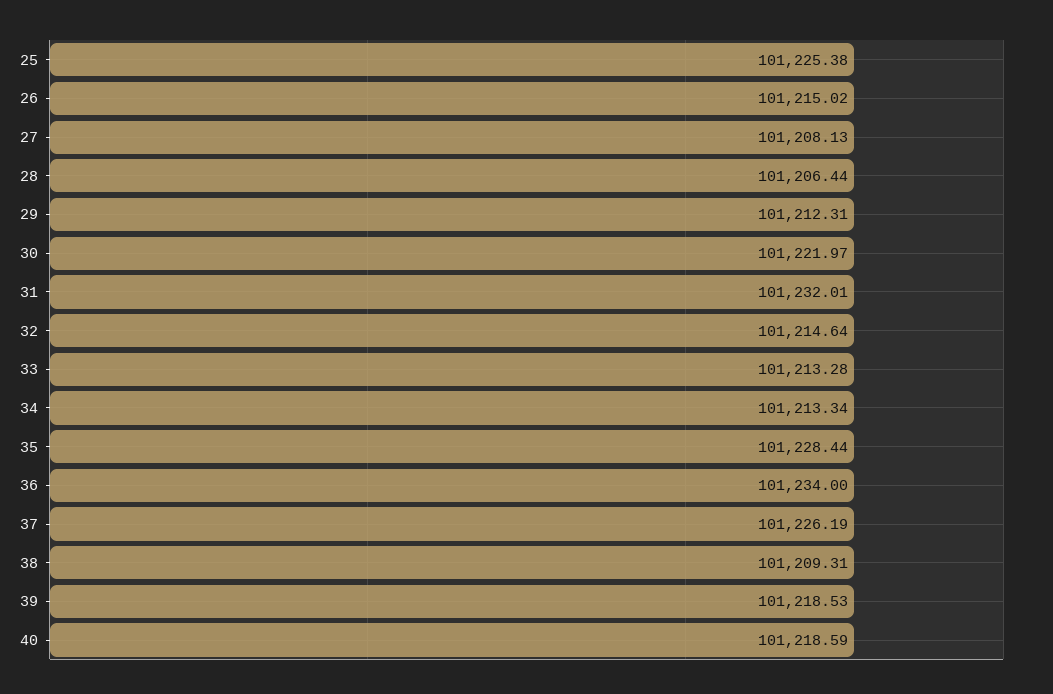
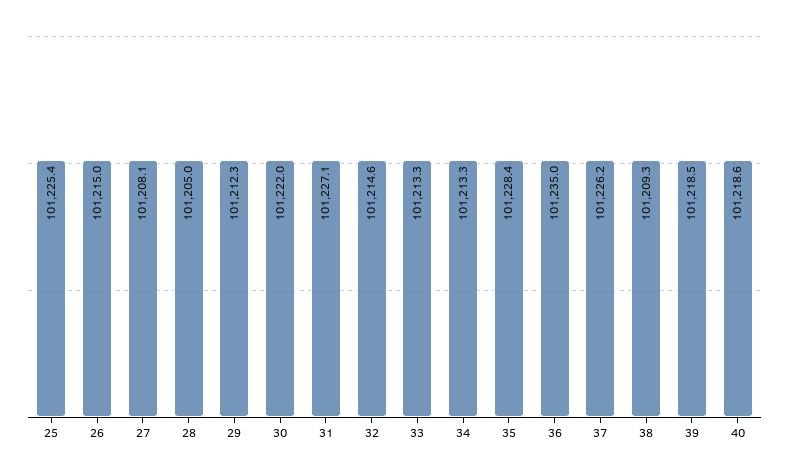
28: 101206.44 -> 101205
31: 101232.01 -> 101227.1
36: 101234 -> 101235

